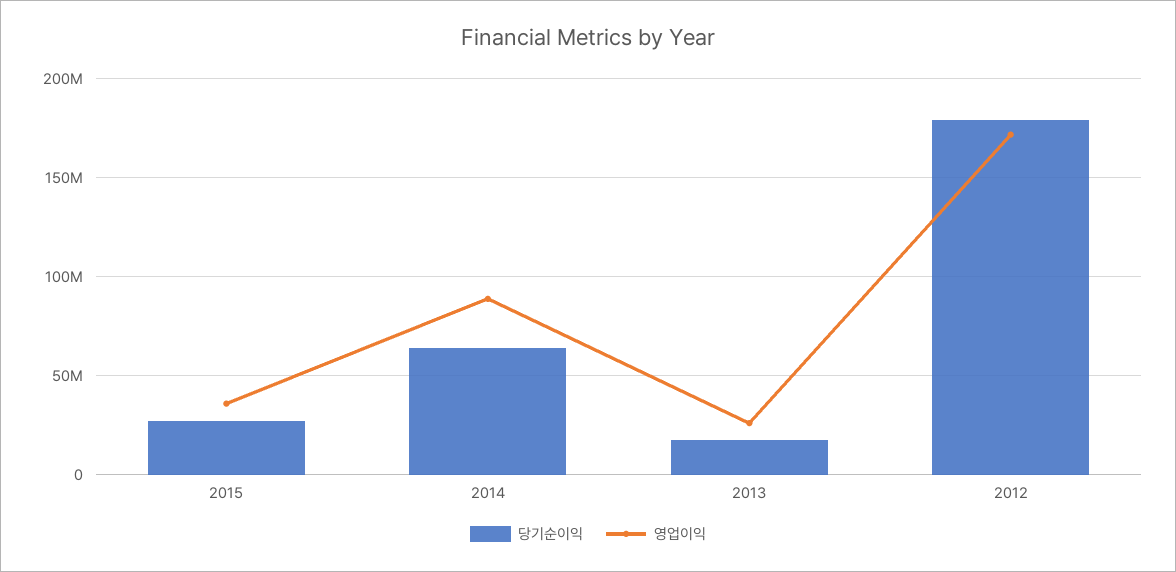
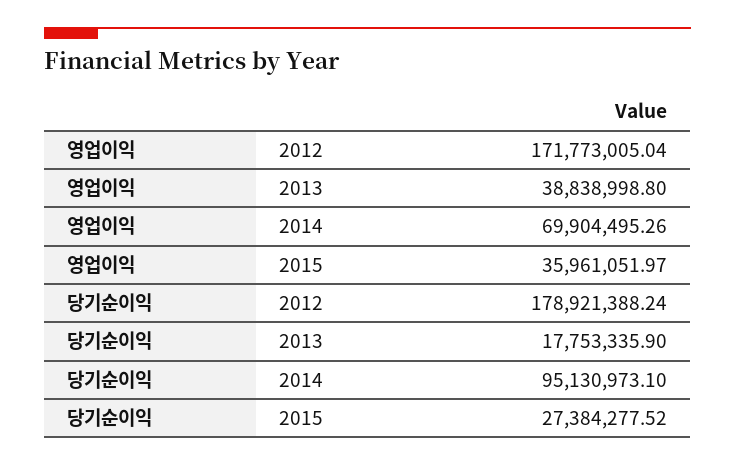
당기순이익, 2014: 65000000 -> 95130973.1
영업이익, 2014: 90000000 -> 69904495.26
영업이익, 2013: 25000000 -> 38838998.8

